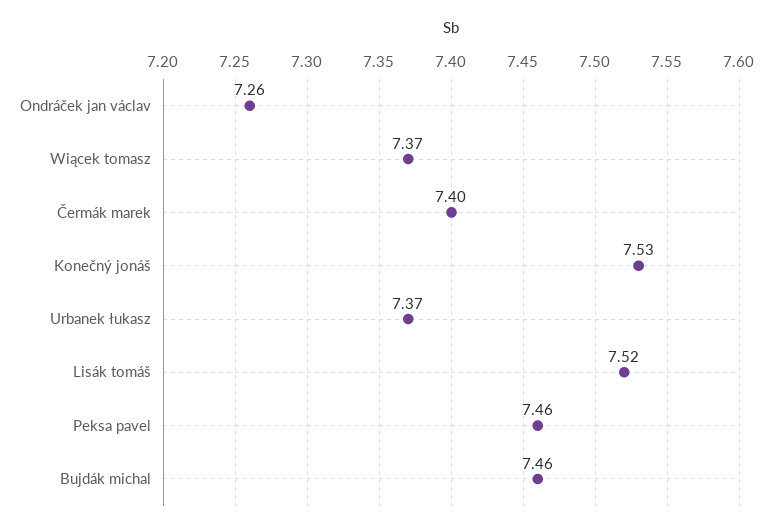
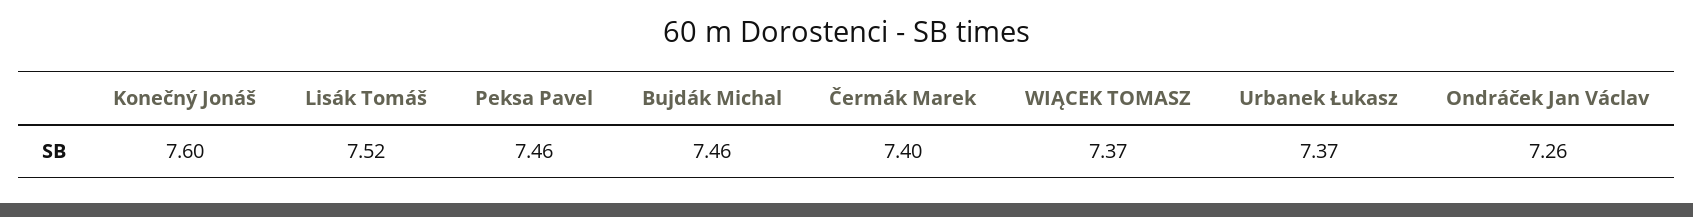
Konečný jonáš: 7.53 -> 7.6

